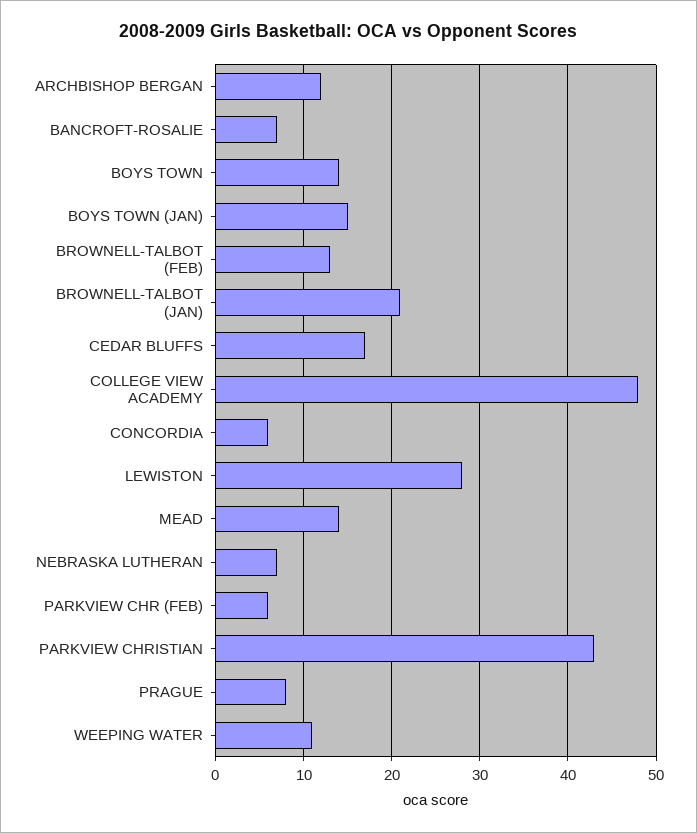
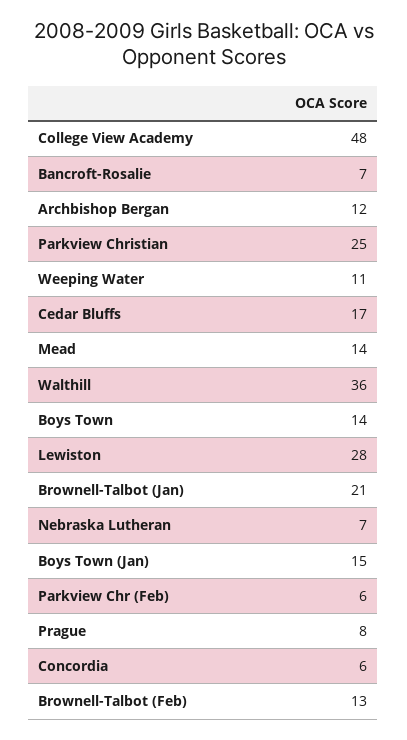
PARKVIEW CHRISTIAN: 43 -> 25
Walthill: none -> 36

